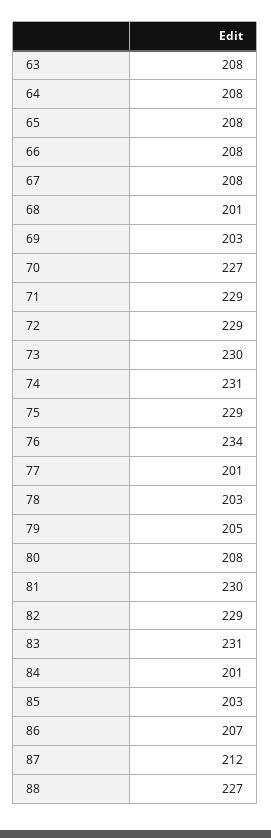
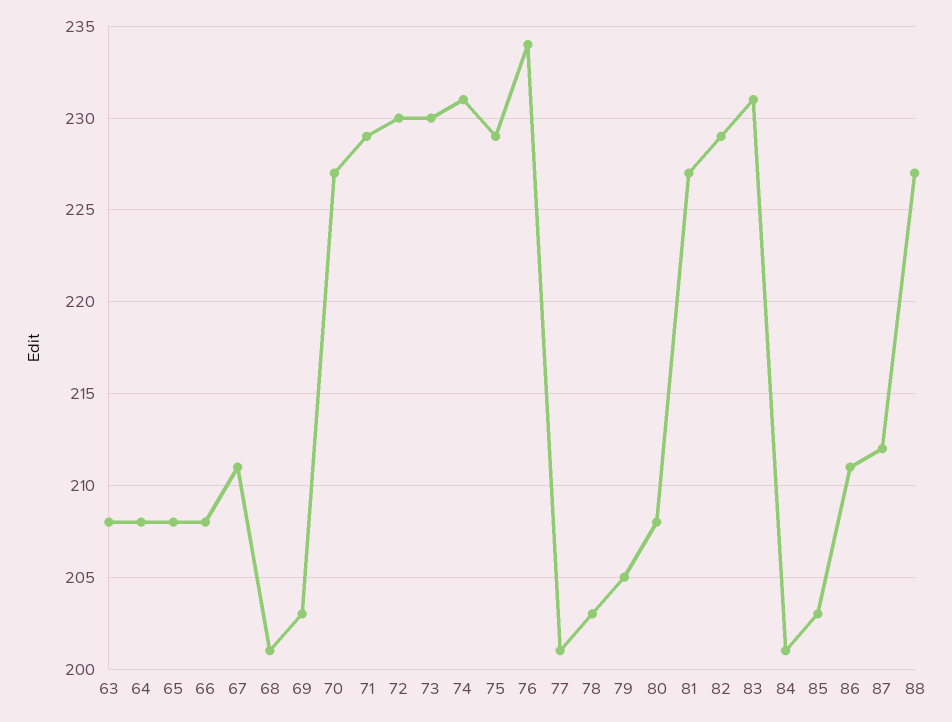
67: 208 -> 211
72: 229 -> 230
81: 230 -> 227
86: 207 -> 211

